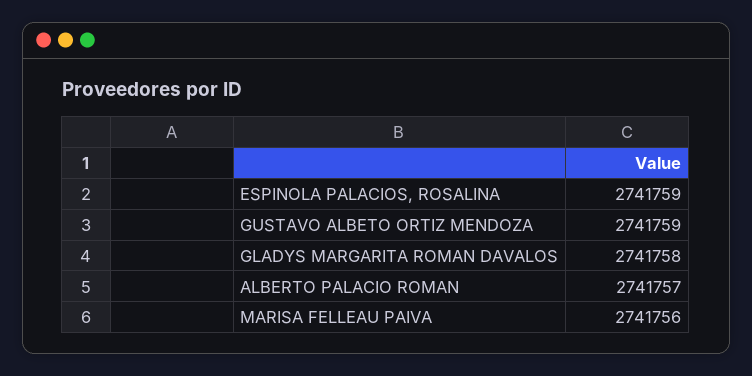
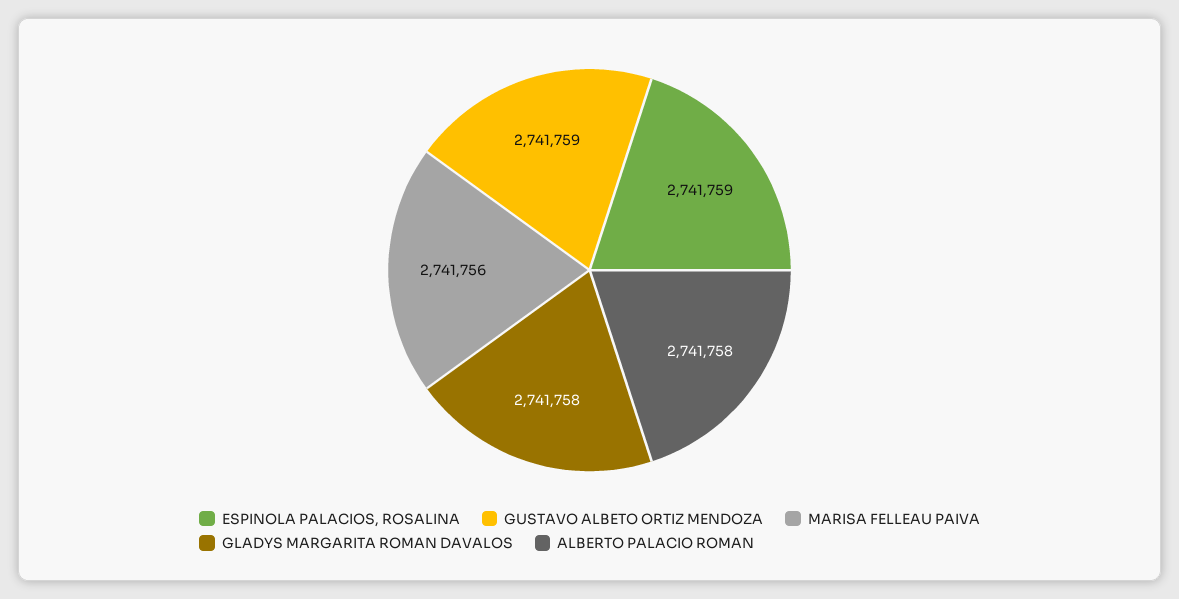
ALBERTO PALACIO ROMAN: 2741757 -> 2741758

